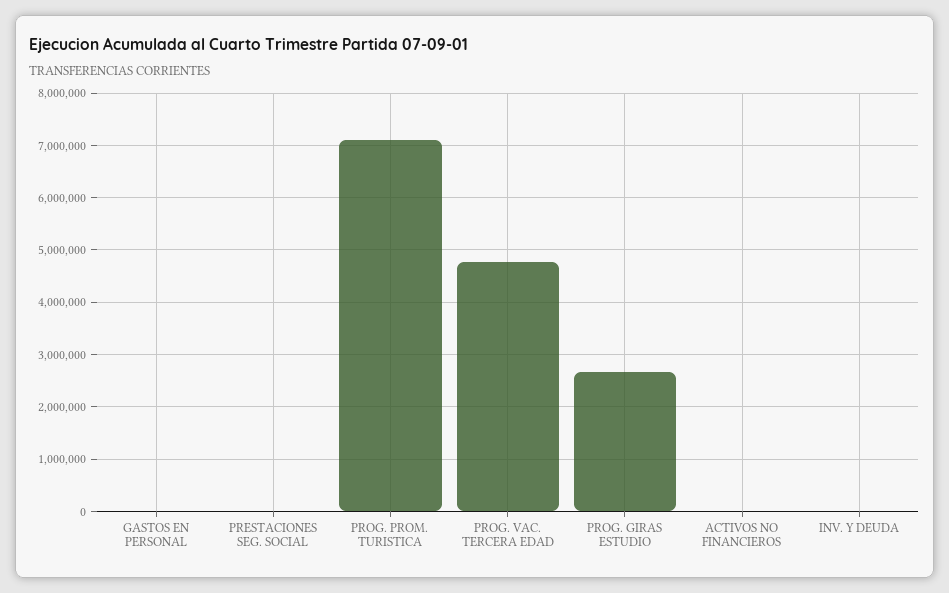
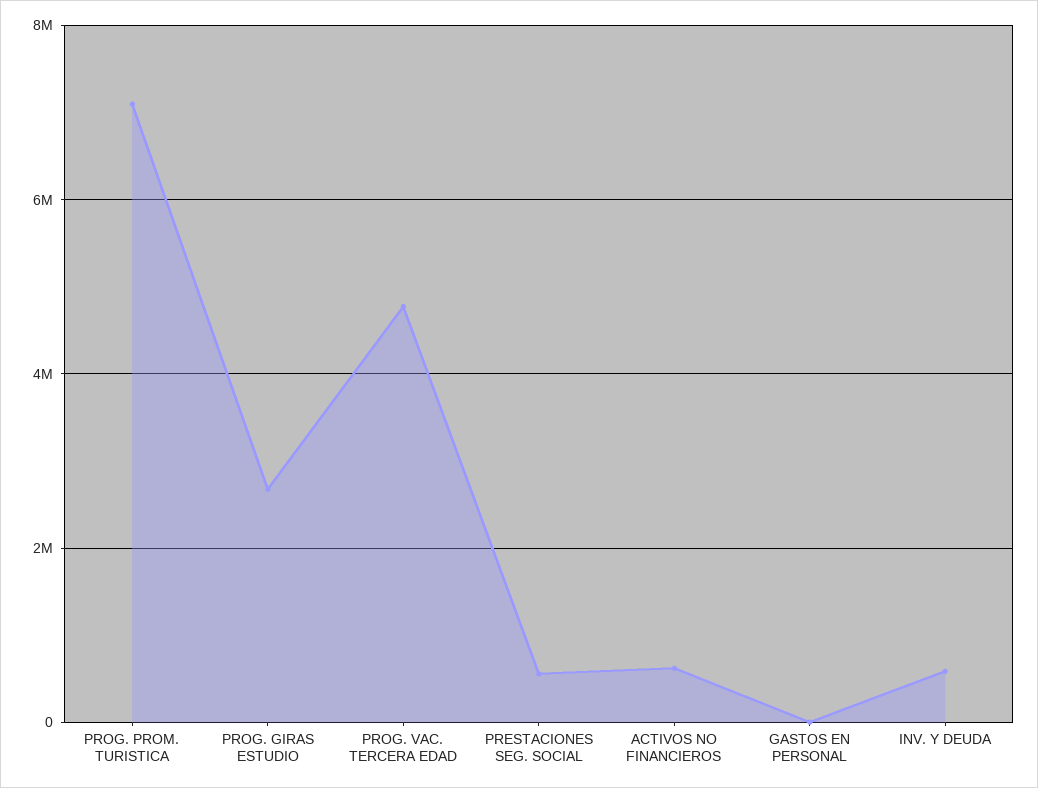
PRESTACIONES SEG. SOCIAL: 0 -> 600000
ACTIVOS NO FINANCIEROS: 0 -> 600000
INV. Y DEUDA: 0 -> 600000

